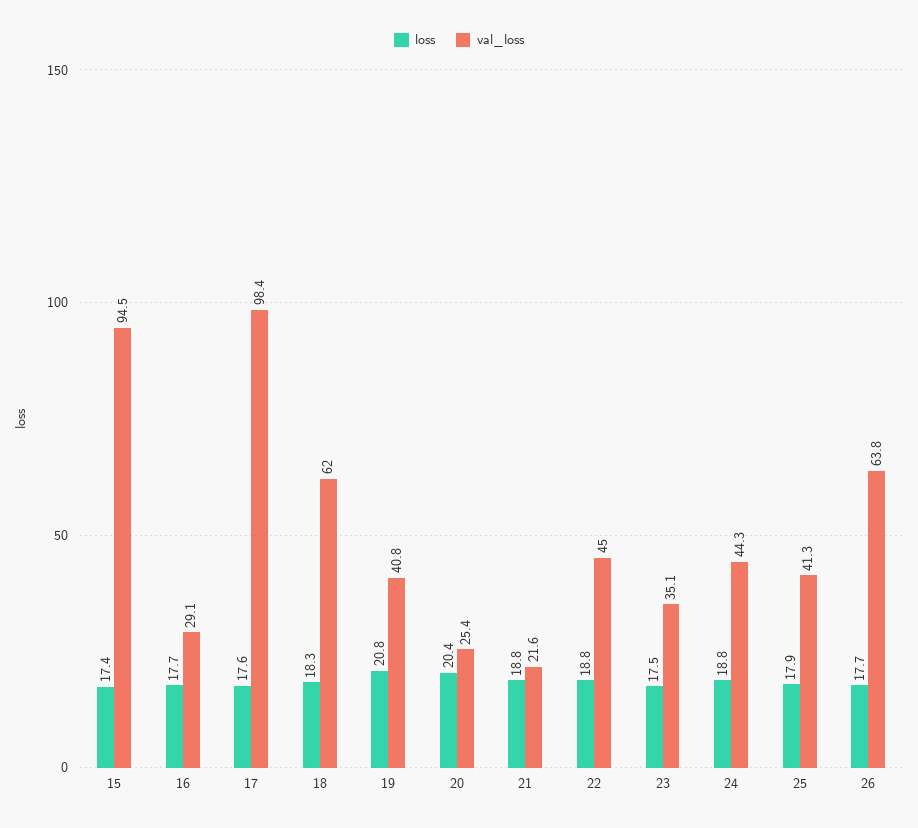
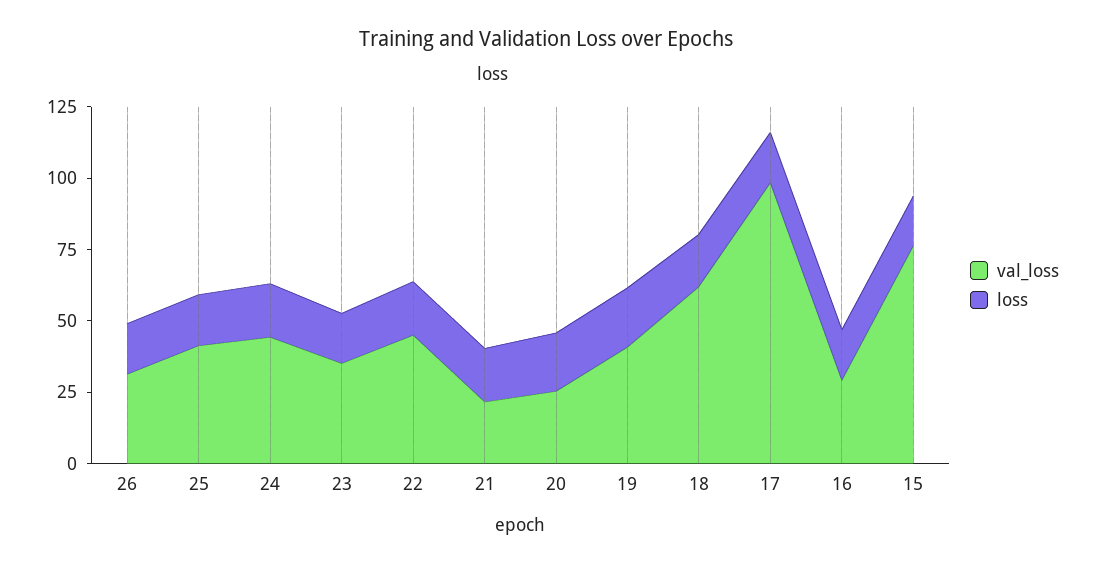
val_loss, 15: 94.5 -> 75
val_loss, 26: 63.8 -> 30

